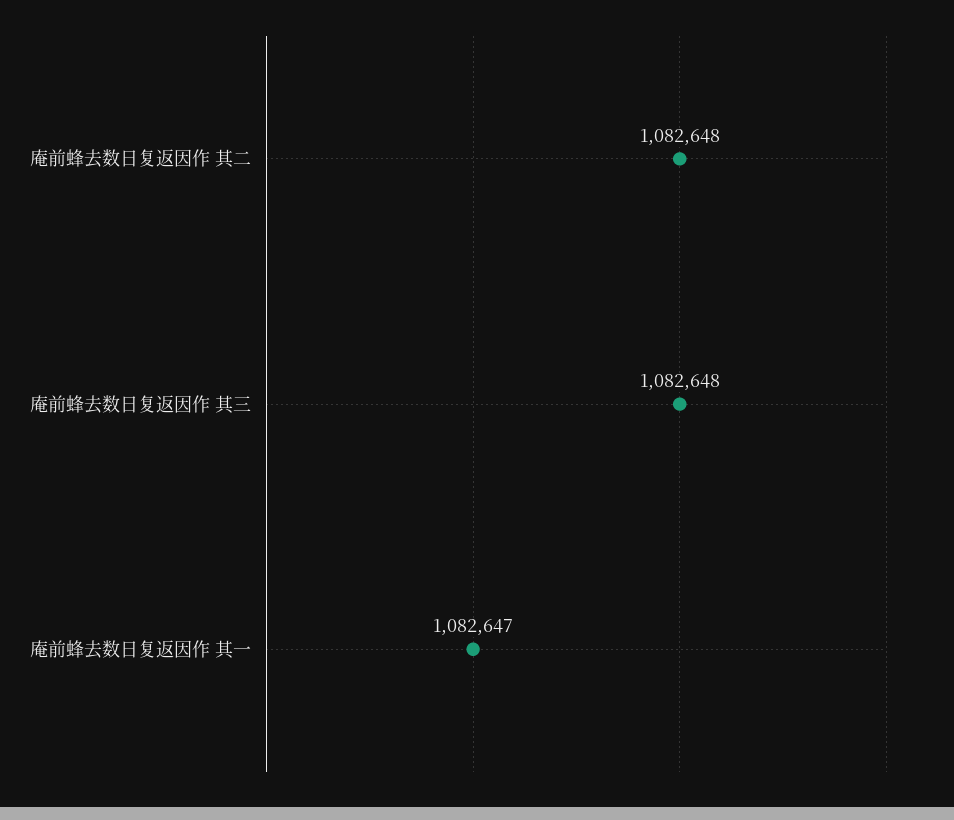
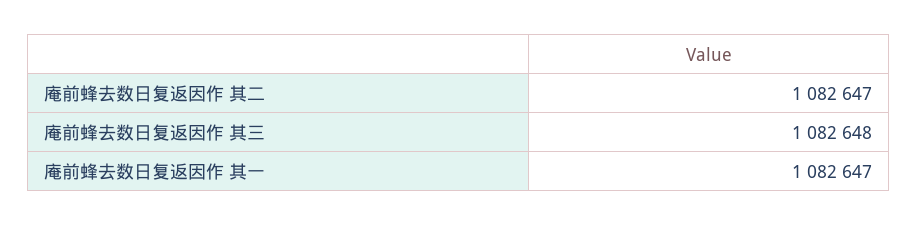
庵前蜂去数日复返因作 其二: 1082648 -> 1082647

